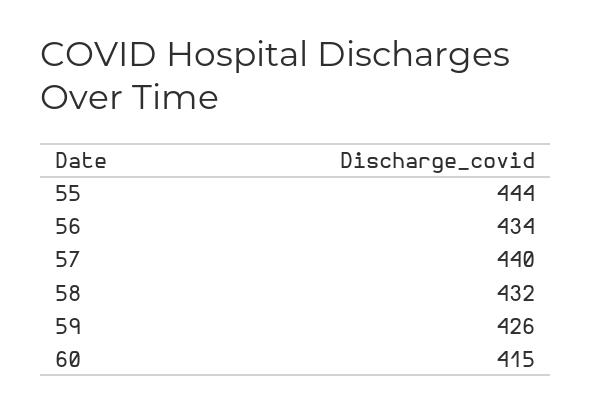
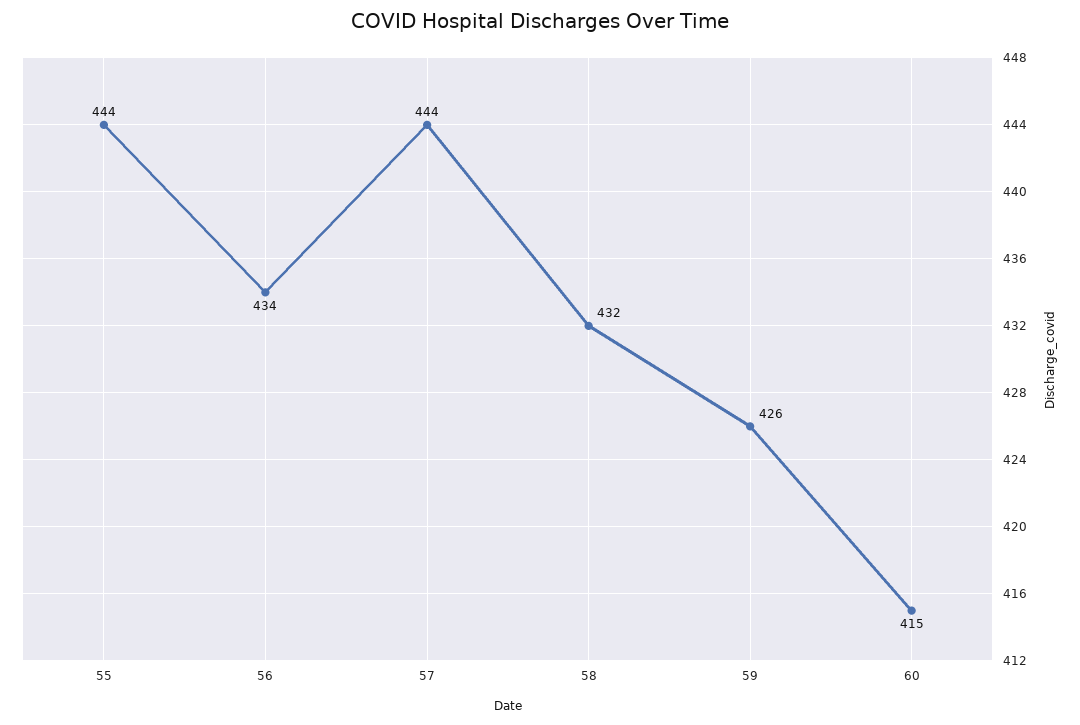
57: 440 -> 444

